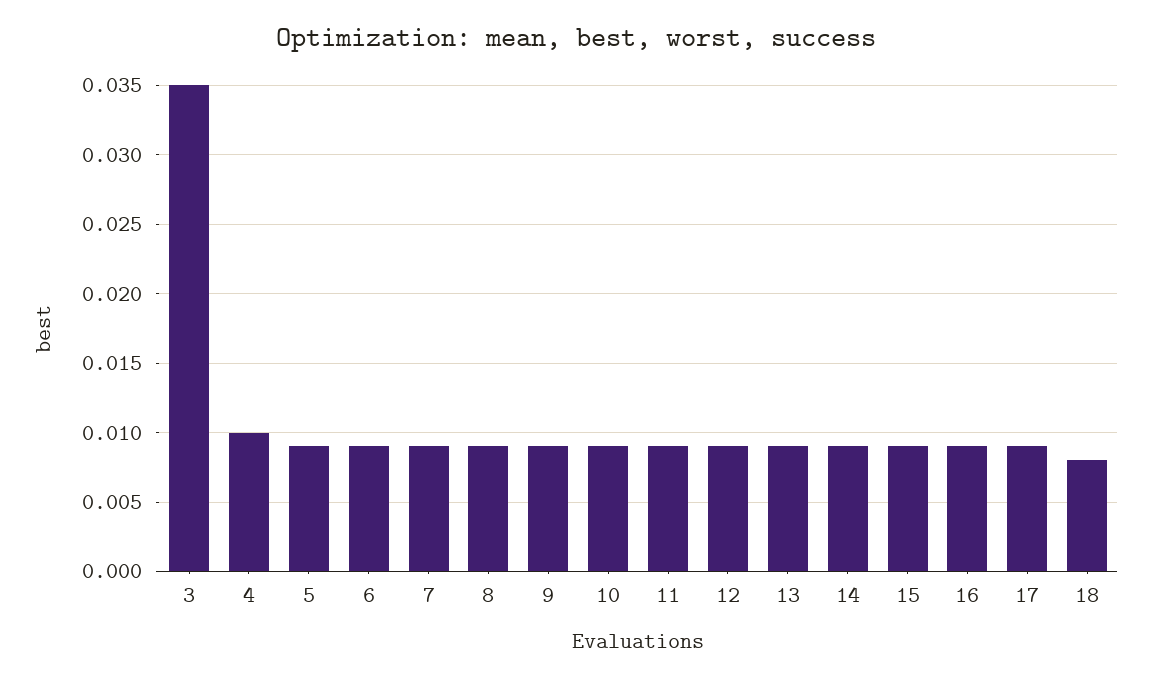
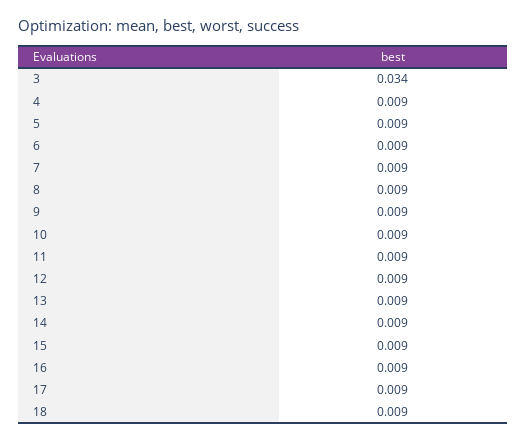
3: 0.035 -> 0.034
4: 0.01 -> 0.009
18: 0.008 -> 0.009

